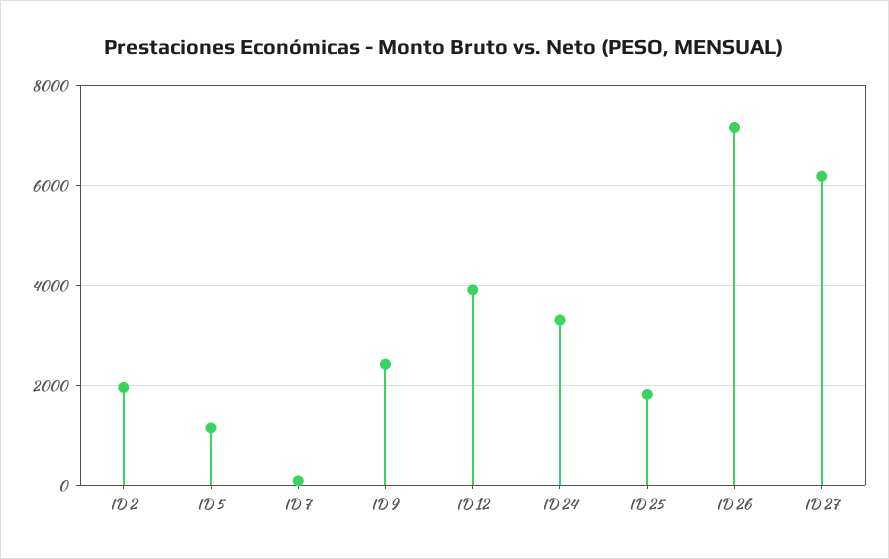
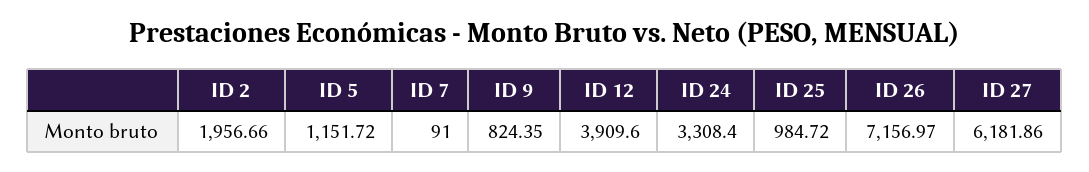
ID 9: 2400 -> 824.35
ID 25: 1800 -> 984.72

